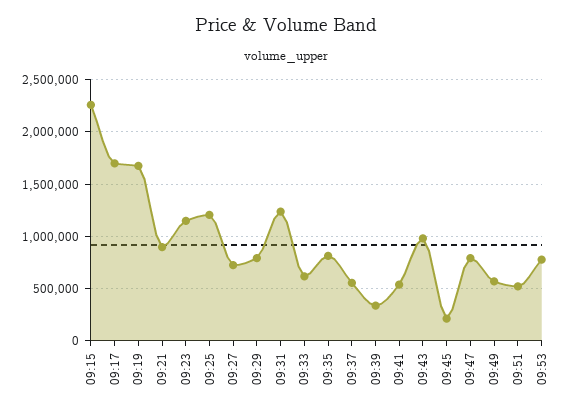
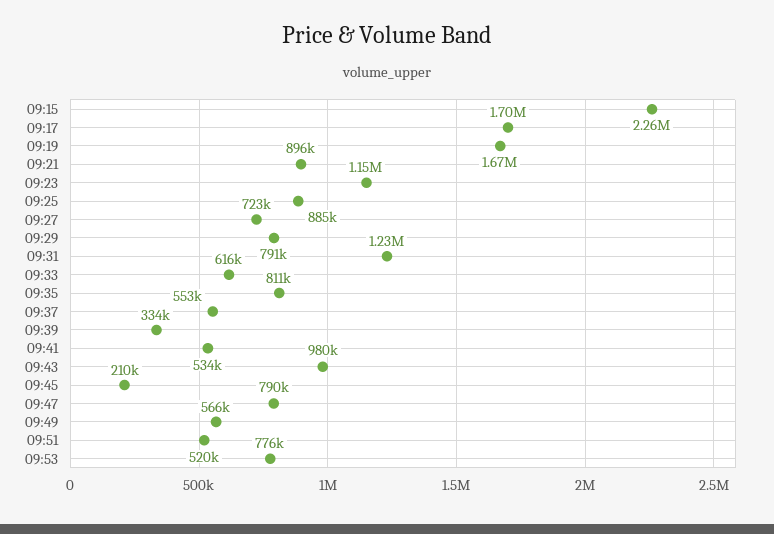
09:25: 1200000 -> 885000

